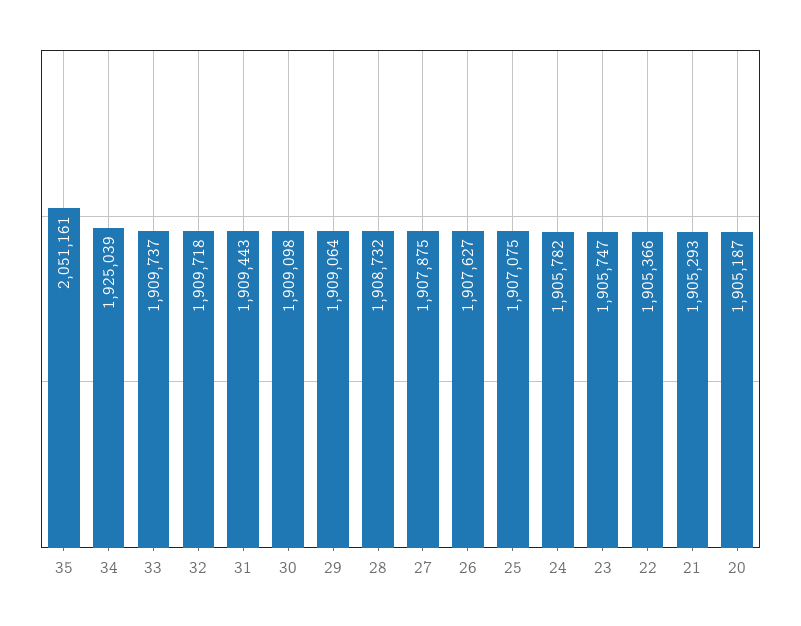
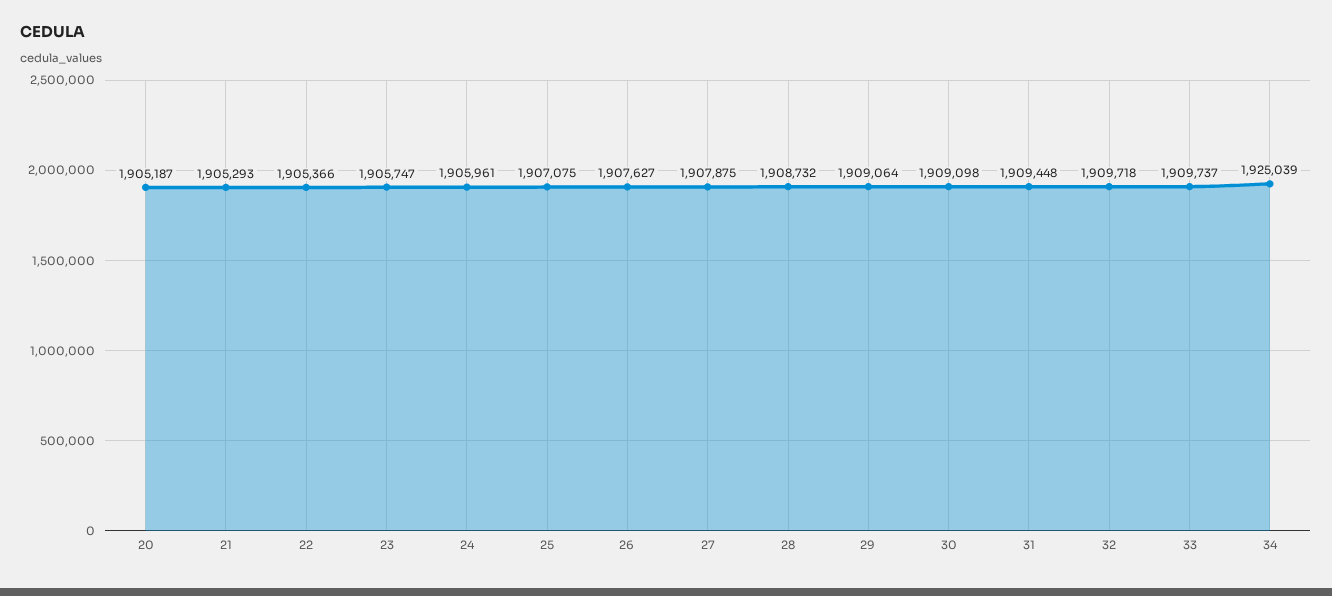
35: 2051161 -> none
31: 1909443 -> 1909448
24: 1905782 -> 1905961

